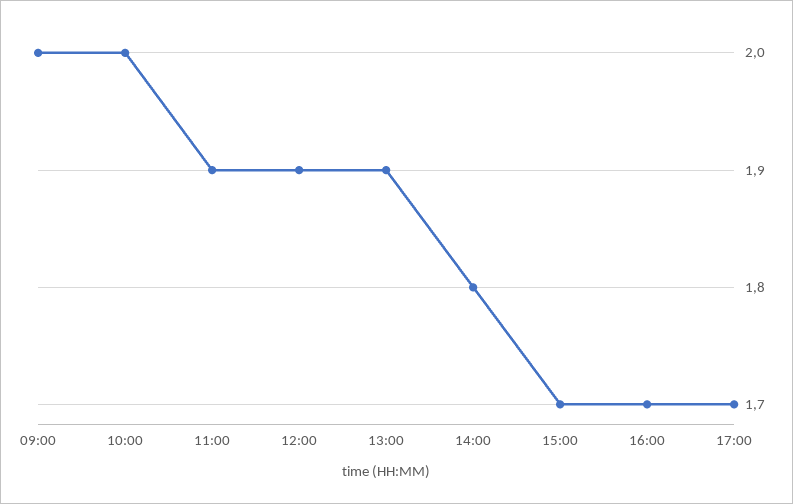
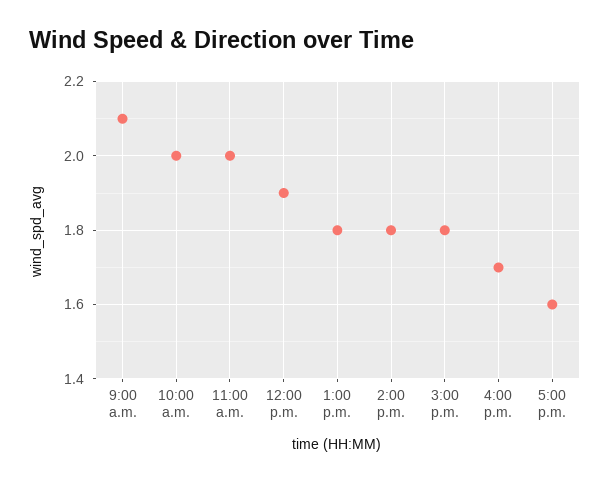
09:00: 2 -> 2.1
11:00: 1.9 -> 2
13:00: 1.9 -> 1.8
15:00: 1.7 -> 1.8
17:00: 1.7 -> 1.6

